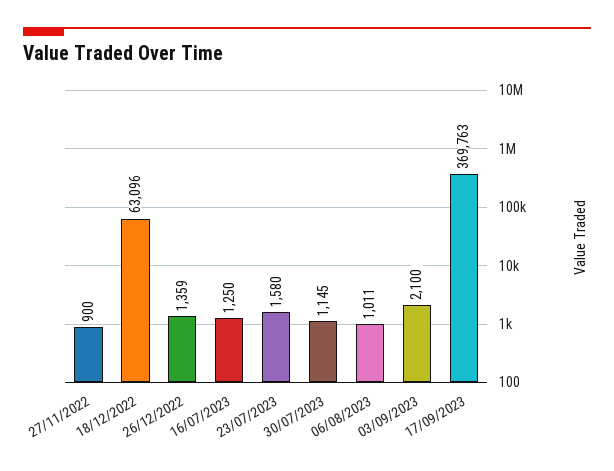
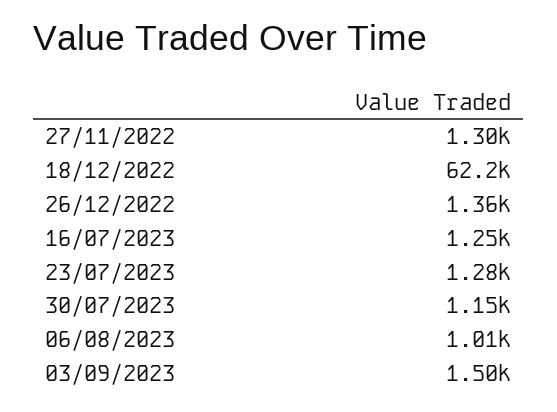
27/11/2022: 900 -> 1300
18/12/2022: 63096 -> 62200
23/07/2023: 1580 -> 1280
03/09/2023: 2100 -> 1500
17/09/2023: 369763 -> none

